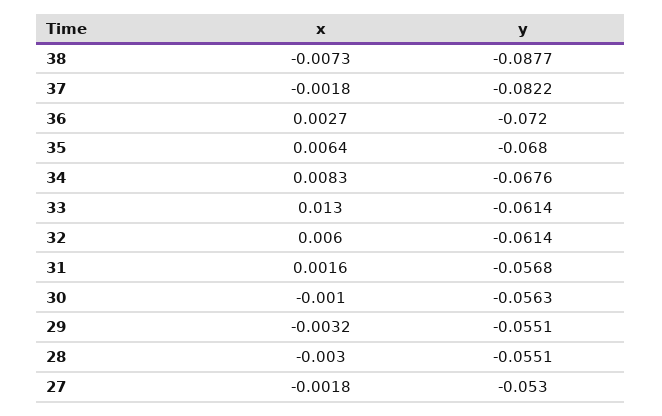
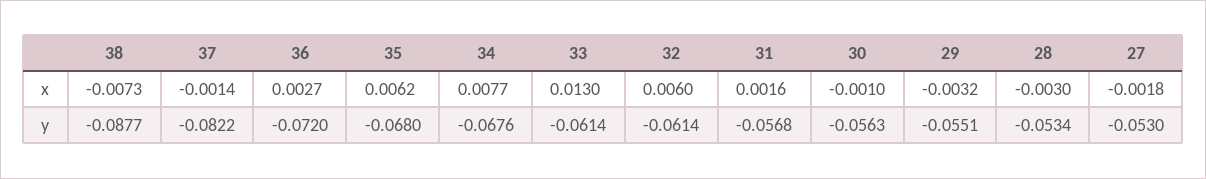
x, 37: -0.0018 -> -0.0014
x, 35: 0.0064 -> 0.0062
x, 34: 0.0083 -> 0.0077
y, 28: -0.0551 -> -0.0534

